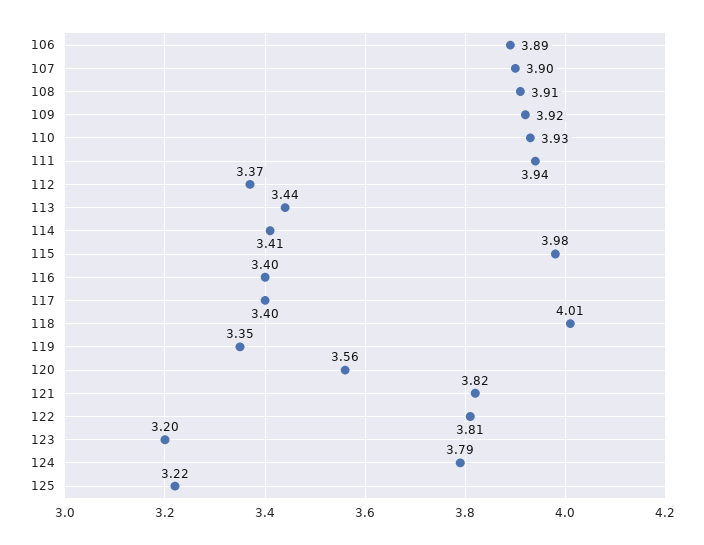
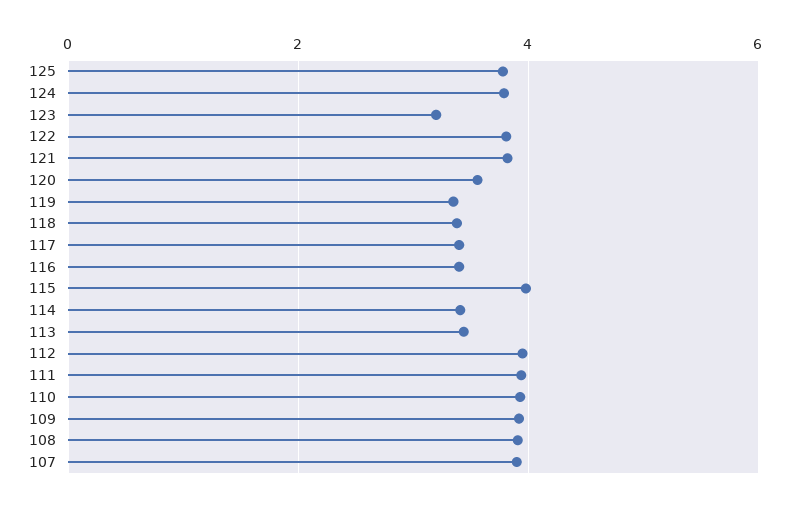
106: 3.89 -> none
112: 3.37 -> 4
118: 4.01 -> 3.4
125: 3.22 -> 3.8

